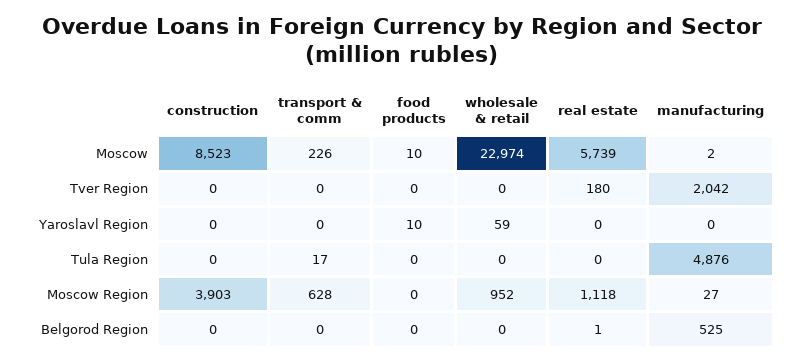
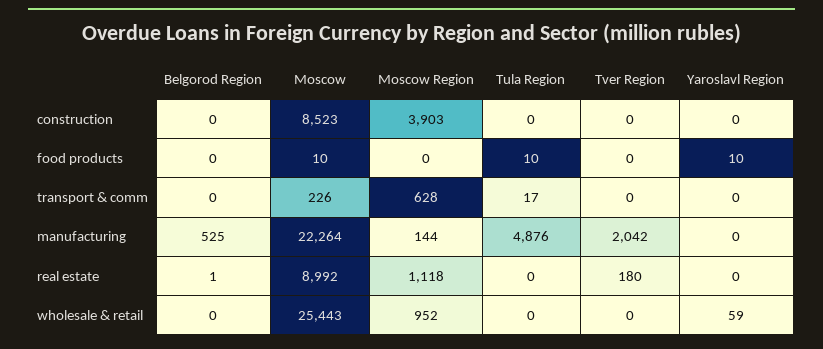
wholesale & retail, Moscow: 22974 -> 25443
real estate, Moscow: 5739 -> 8992
manufacturing, Moscow: 2 -> 22264
food products, Tula Region: 0 -> 10
manufacturing, Moscow Region: 27 -> 144

